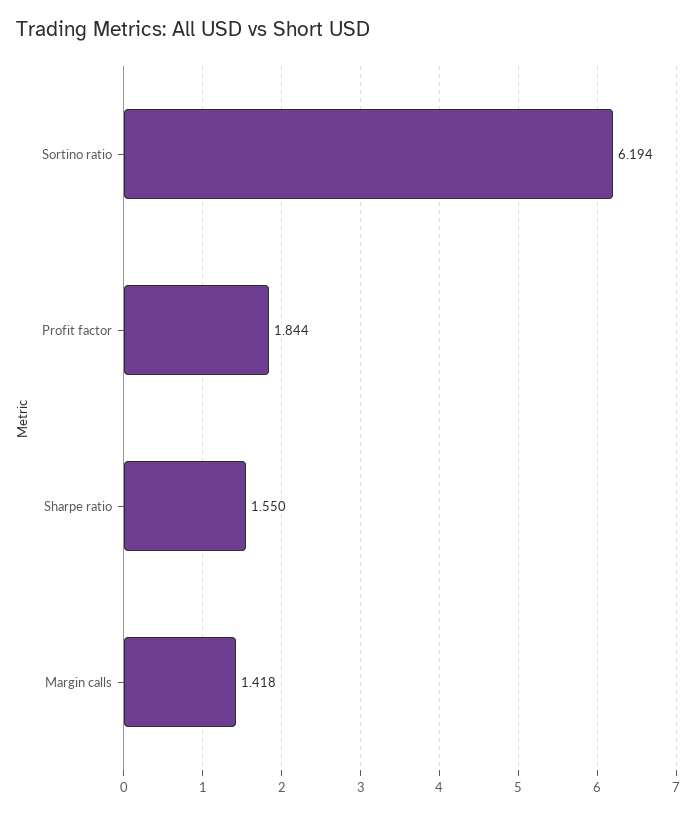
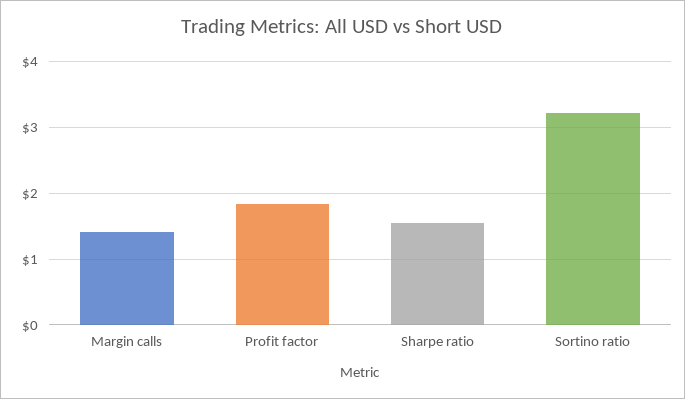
Sortino ratio: 6.194 -> 3.2

